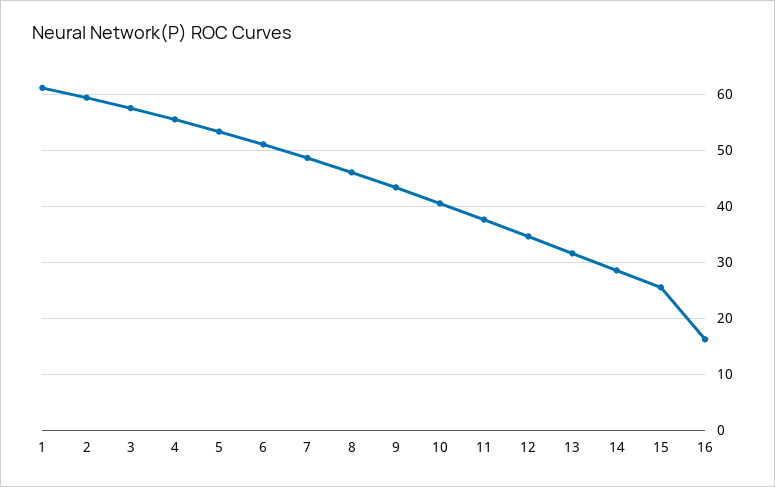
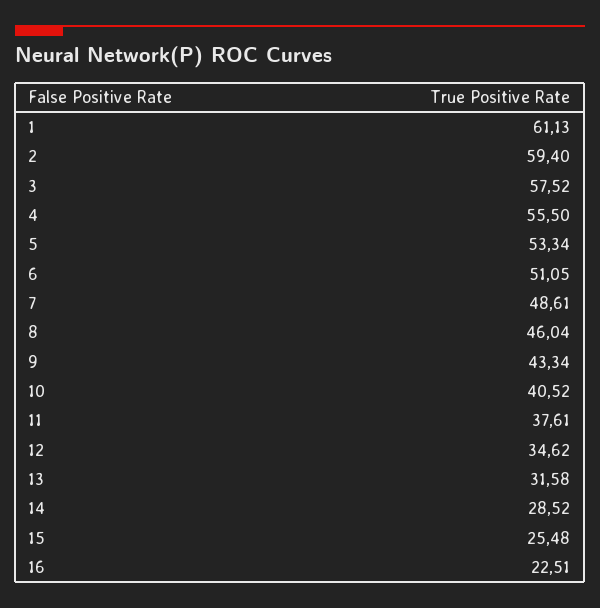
16: 16 -> 22.51

